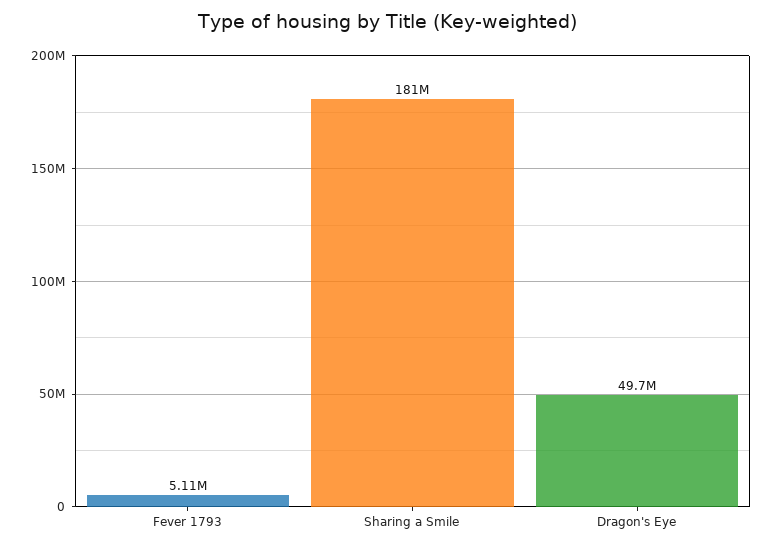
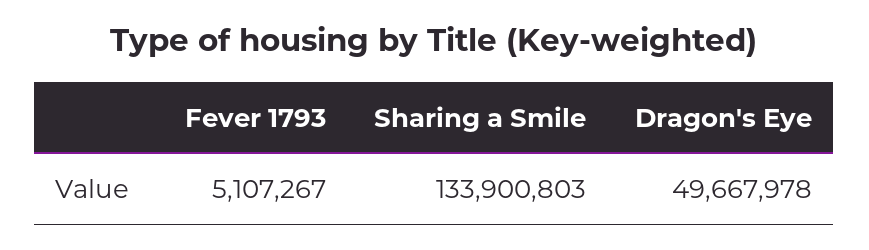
Sharing a Smile: 181000000 -> 133900803

